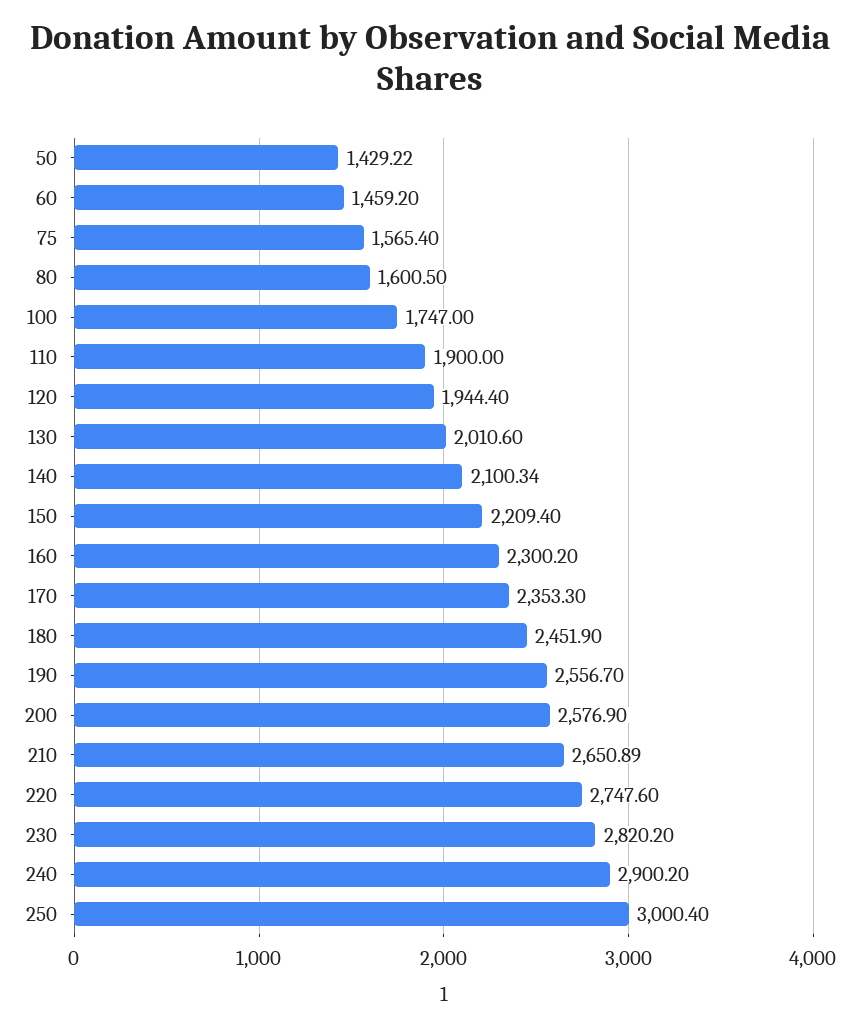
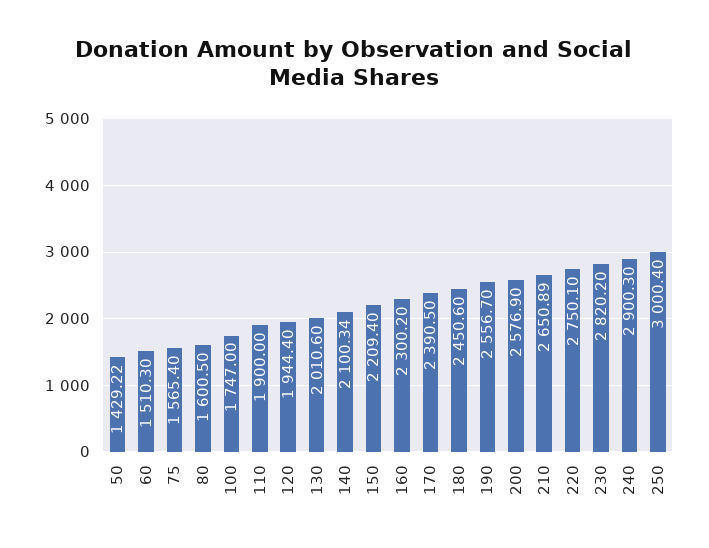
60: 1459.2 -> 1510.3
170: 2353.3 -> 2390.5
180: 2451.9 -> 2450.6
220: 2747.6 -> 2750.1
240: 2900.2 -> 2900.3

